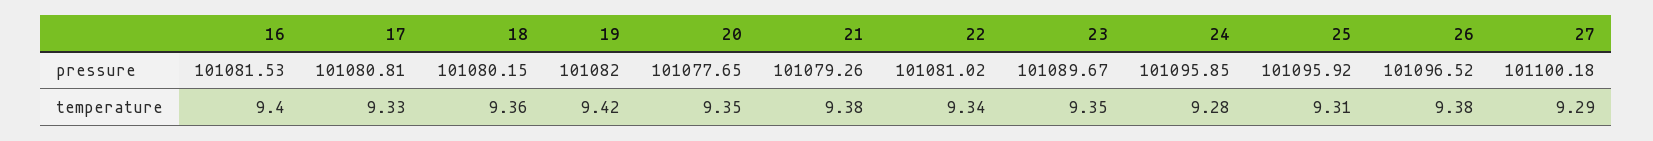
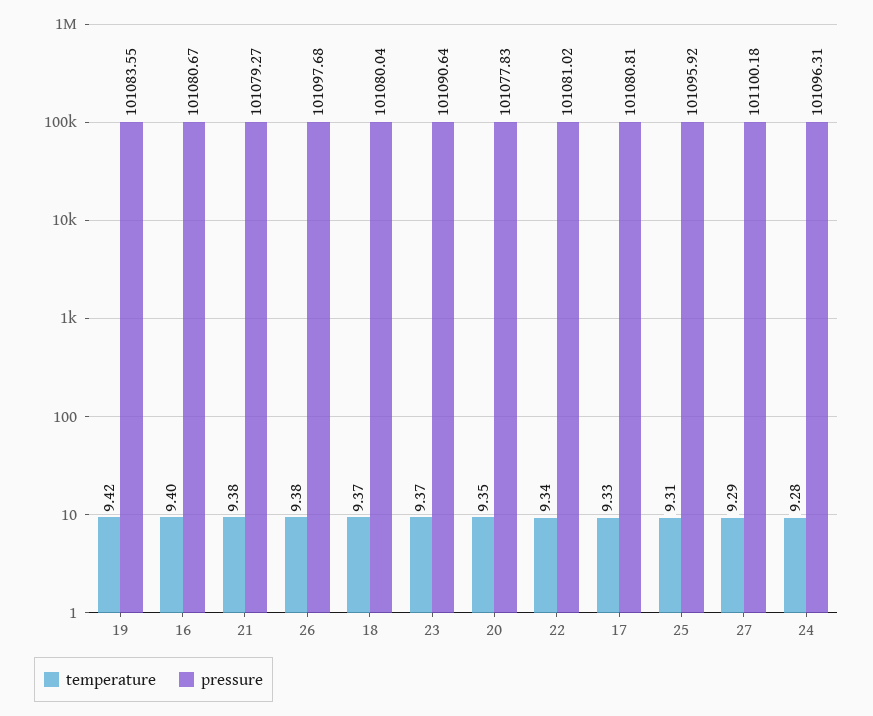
pressure, 16: 101081.53 -> 101080.67
pressure, 18: 101080.15 -> 101080.04
pressure, 19: 101082 -> 101083.55
pressure, 20: 101077.65 -> 101077.83
pressure, 21: 101079.26 -> 101079.27
pressure, 23: 101089.67 -> 101090.64
pressure, 24: 101095.85 -> 101096.31
pressure, 26: 101096.52 -> 101097.68
temperature, 18: 9.36 -> 9.37
temperature, 23: 9.35 -> 9.37

